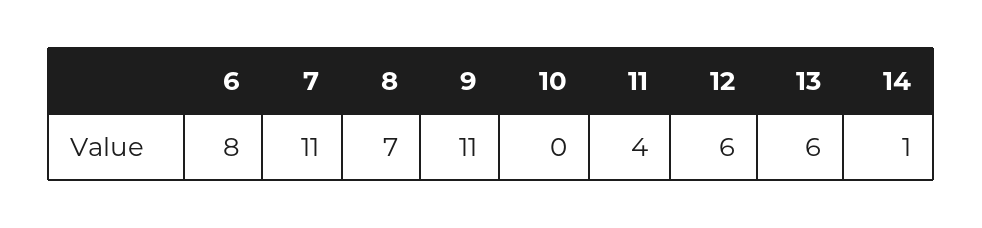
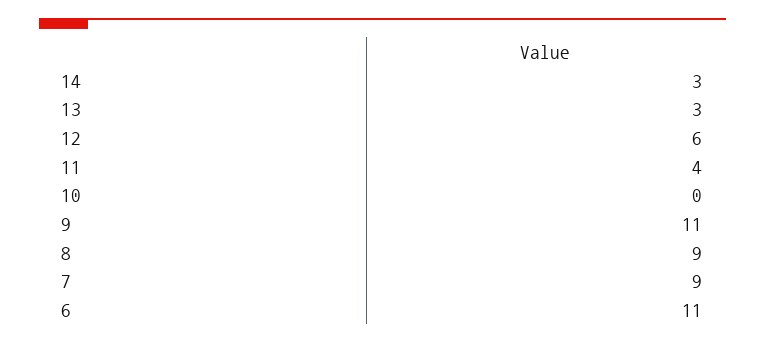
6: 8 -> 11
7: 11 -> 9
8: 7 -> 9
13: 6 -> 3
14: 1 -> 3

